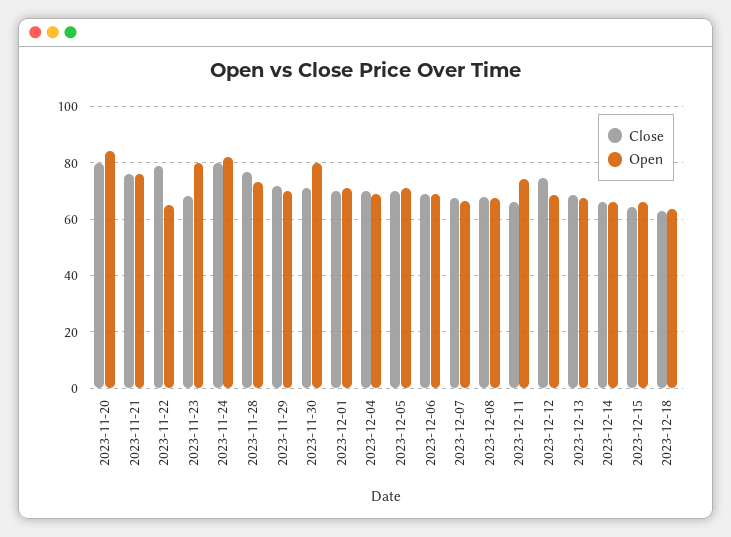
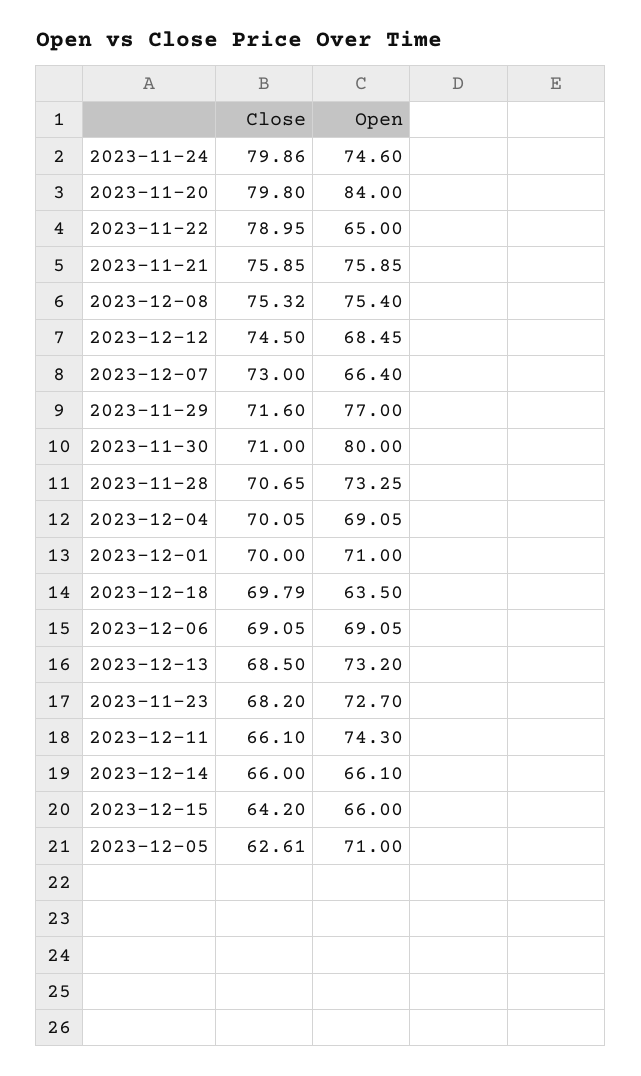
Open, 2023-11-23: 80 -> 72.7
Open, 2023-11-24: 82.5 -> 74.6
Close, 2023-11-28: 77.5 -> 70.65
Open, 2023-11-29: 70 -> 77
Close, 2023-12-05: 70 -> 62.61
Close, 2023-12-07: 67.5 -> 73
Close, 2023-12-08: 67.5 -> 75.32
Open, 2023-12-08: 67.5 -> 75.4
Open, 2023-12-13: 67.5 -> 73.2
Close, 2023-12-18: 62.5 -> 69.79

